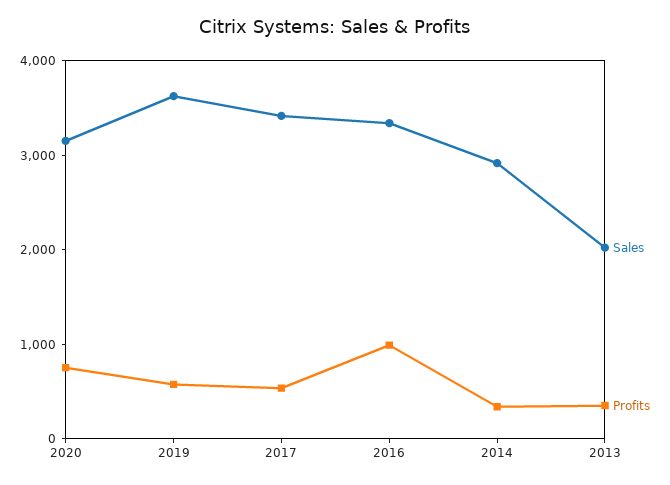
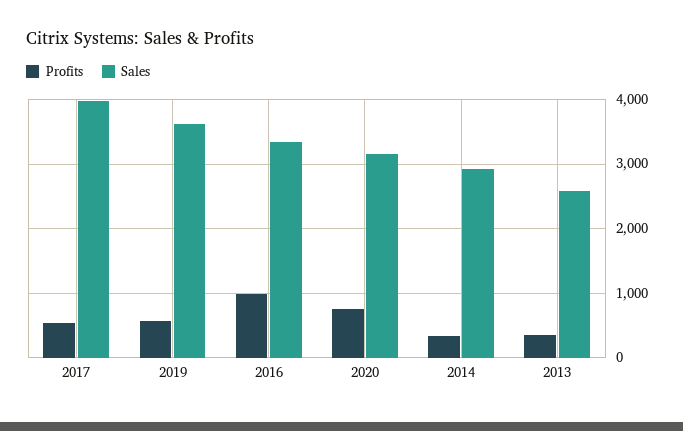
Sales, 2017: 3400 -> 4000
Sales, 2013: 2000 -> 2600

